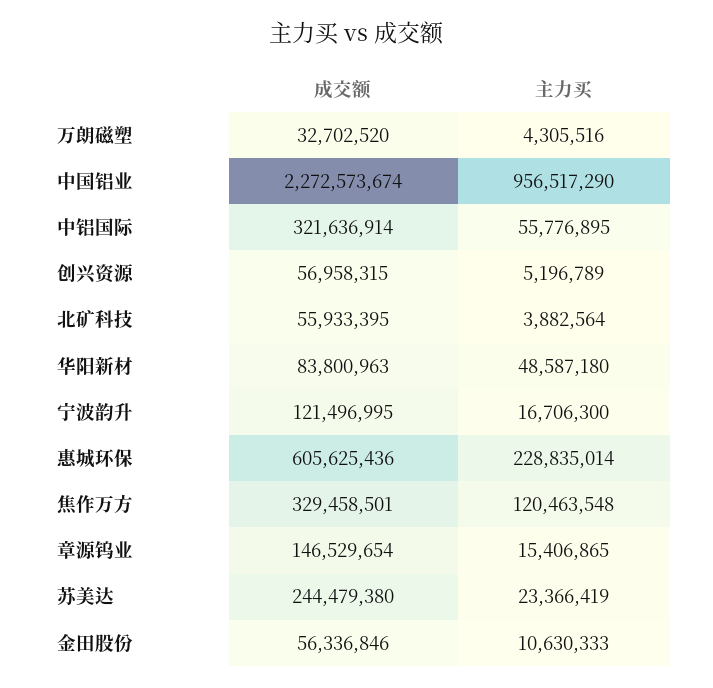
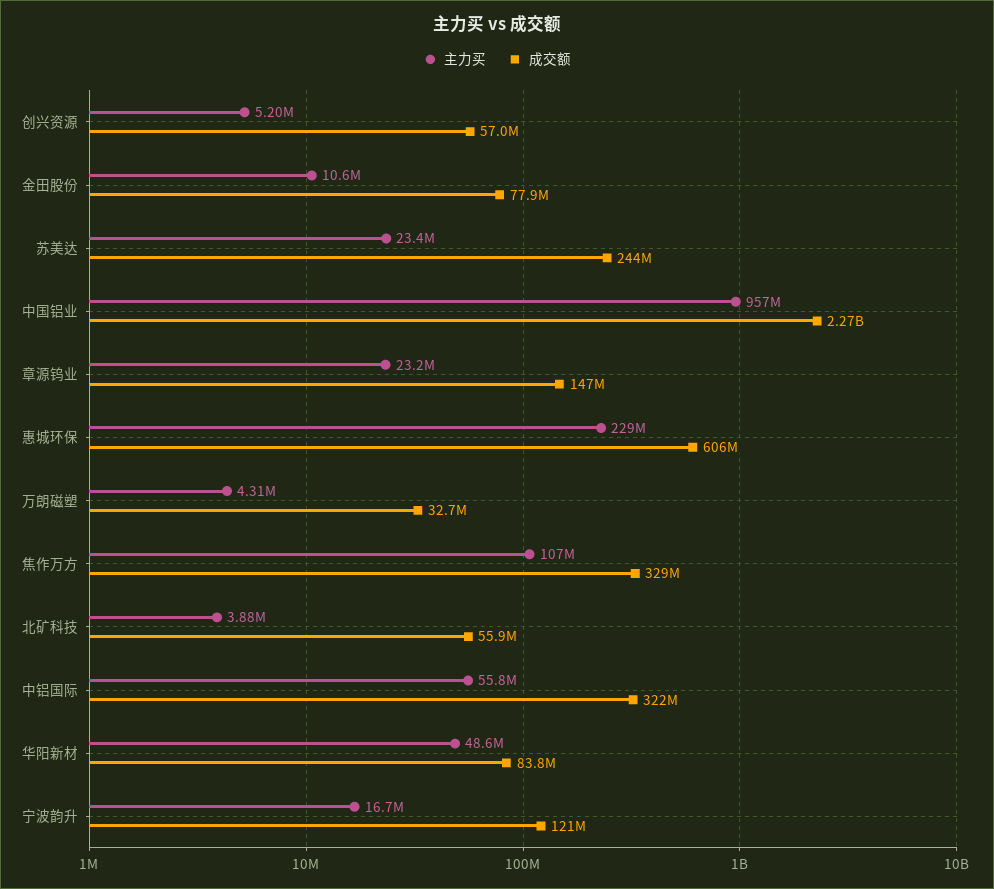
主力买, 焦作万方: 120463548 -> 107000000
主力买, 章源钨业: 15406865 -> 23200000
成交额, 金田股份: 56336846 -> 77900000

